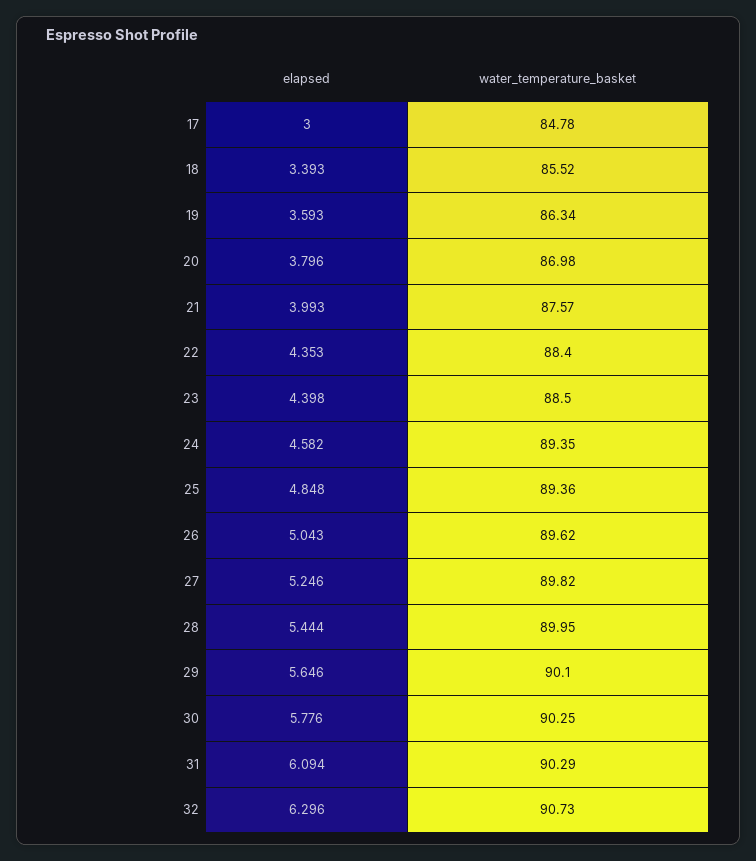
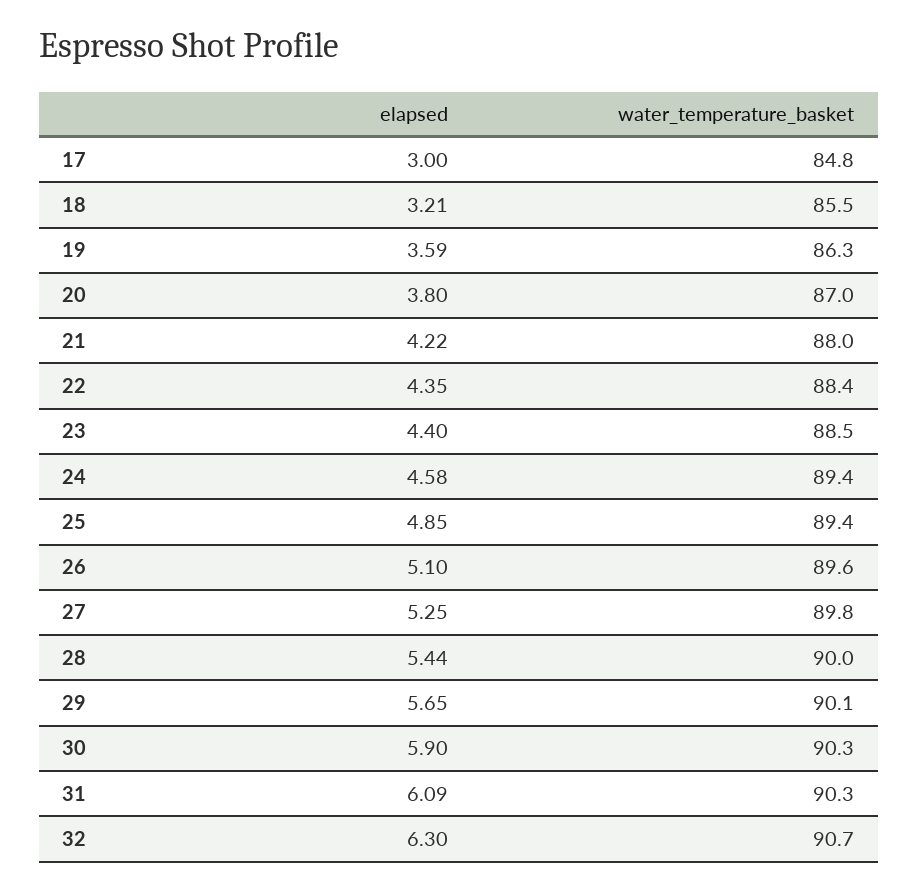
elapsed, 18: 3.393 -> 3.21
elapsed, 21: 3.993 -> 4.22
water_temperature_basket, 21: 87.57 -> 88
elapsed, 26: 5.043 -> 5.1
elapsed, 30: 5.776 -> 5.9

